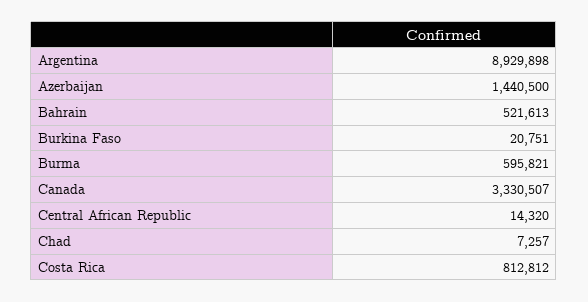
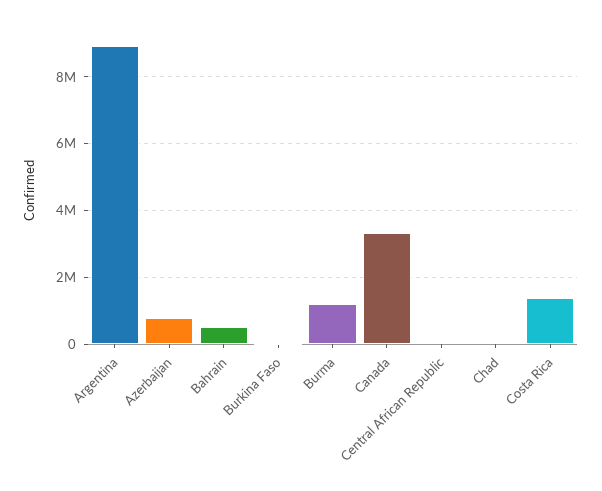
Azerbaijan: 1440500 -> 800000
Burma: 595821 -> 1200000
Costa Rica: 812812 -> 1400000

